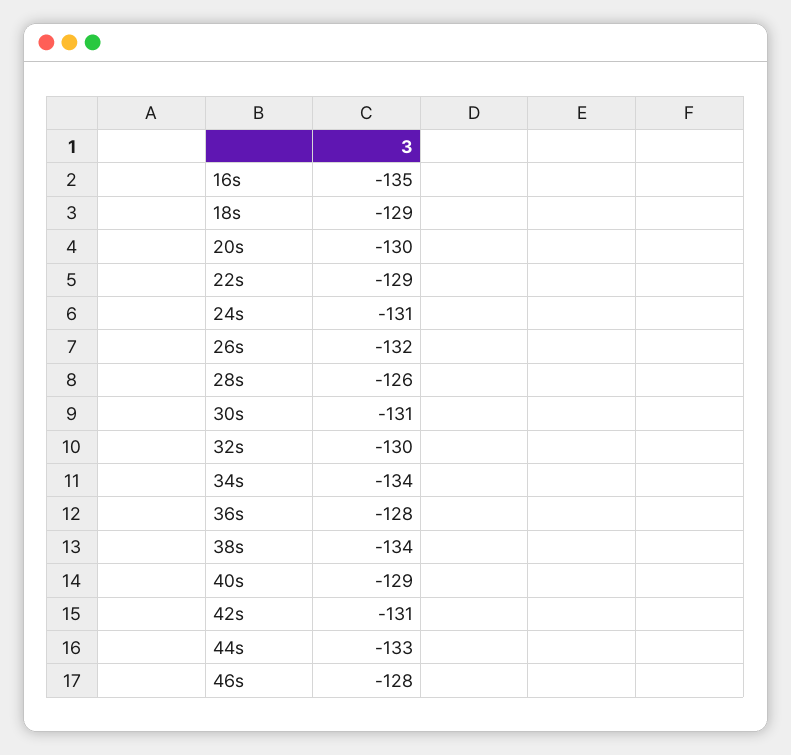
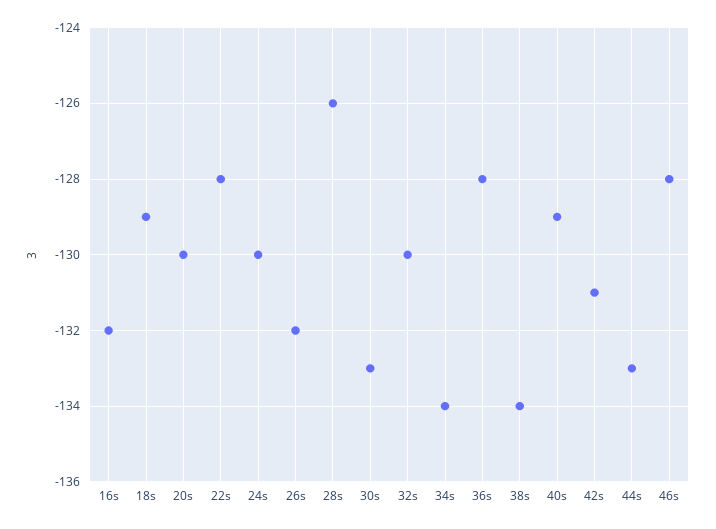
16s: -135 -> -132
22s: -129 -> -128
24s: -131 -> -130
30s: -131 -> -133

